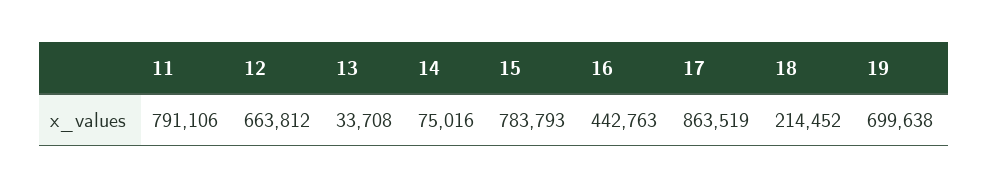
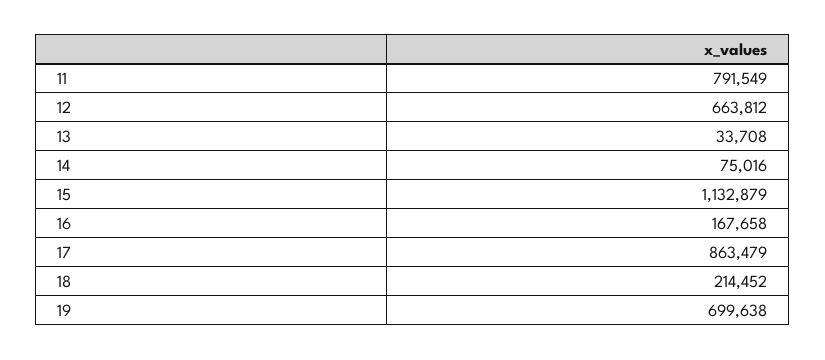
11: 791106 -> 791549
15: 783793 -> 1132879
16: 442763 -> 167658
17: 863519 -> 863479

